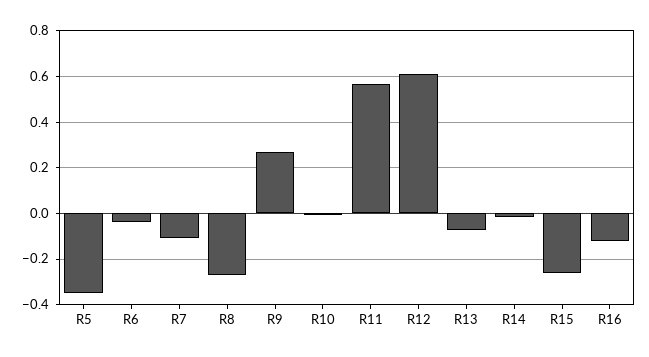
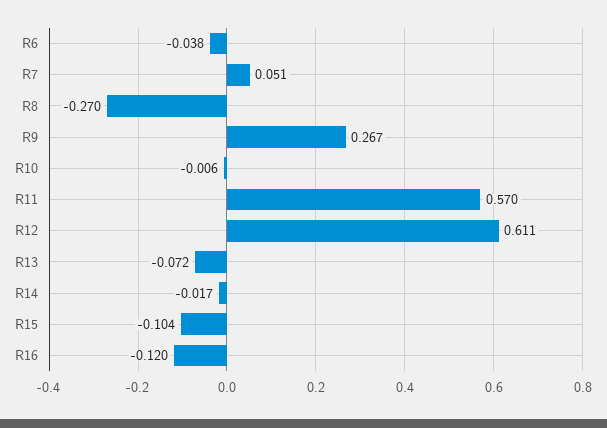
R5: -0.35 -> none
R7: -0.1 -> 0.051
R15: -0.25 -> -0.104

